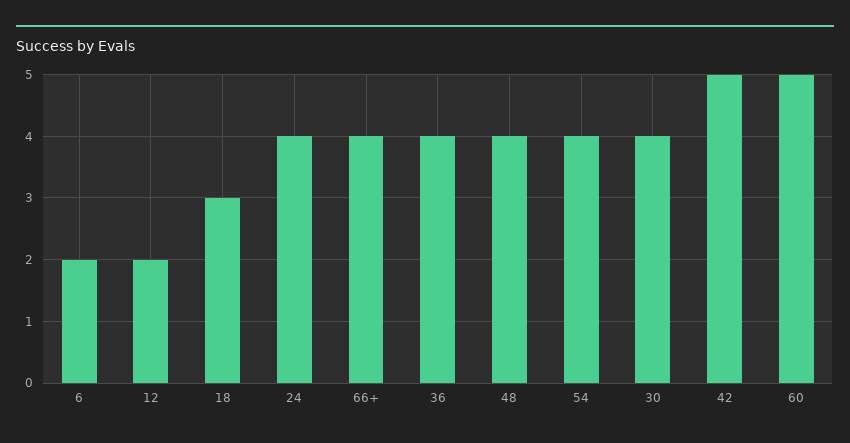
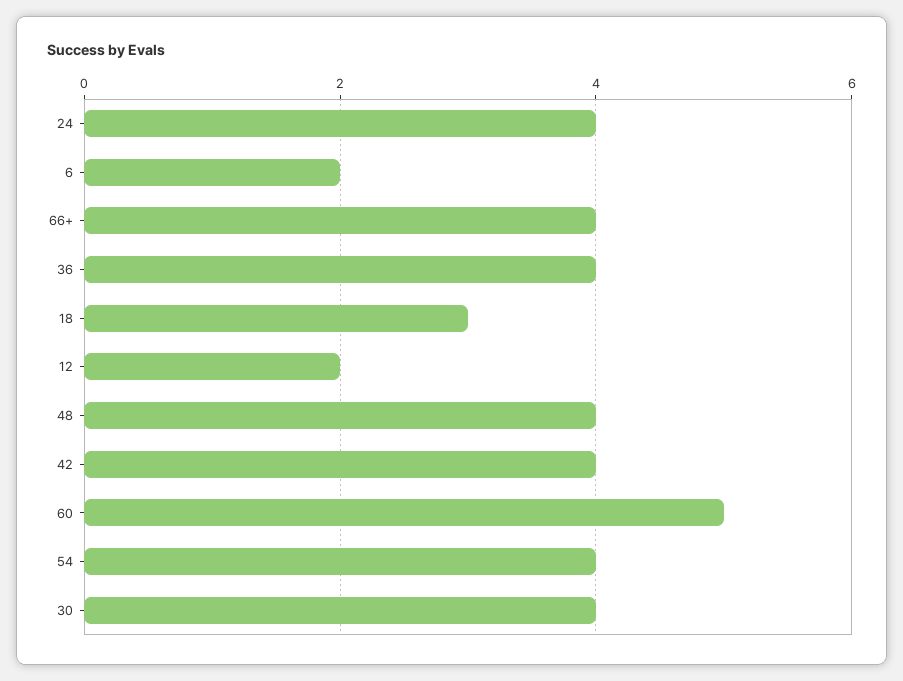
42: 5 -> 4

